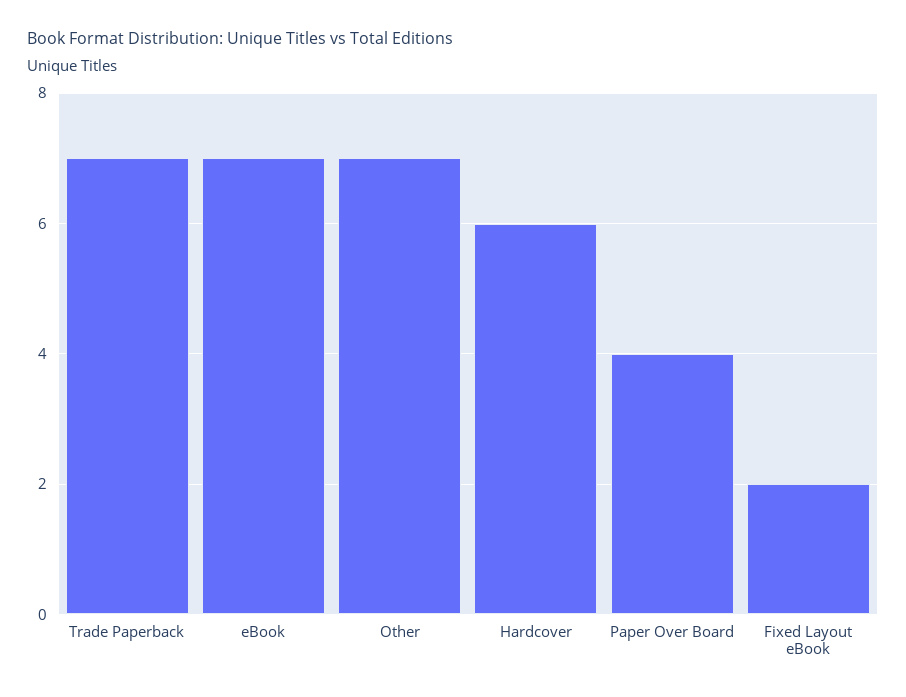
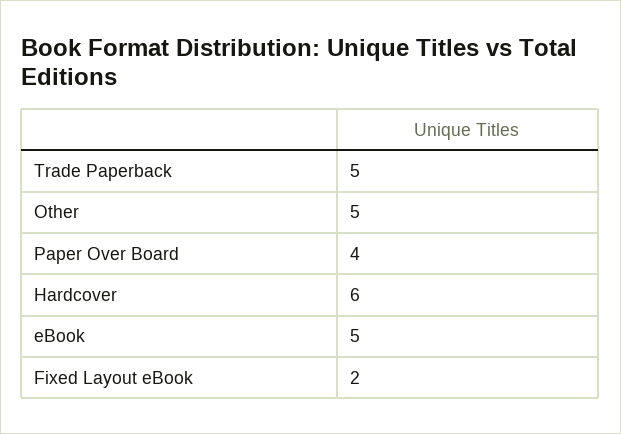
Trade Paperback: 7 -> 5
eBook: 7 -> 5
Other: 7 -> 5

